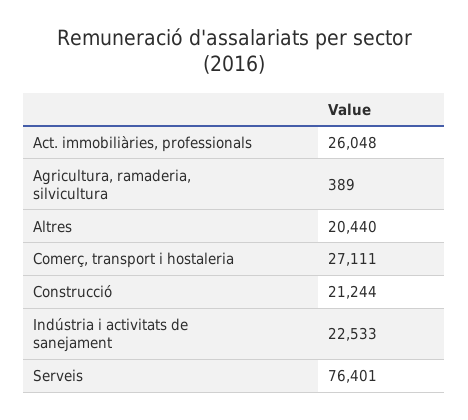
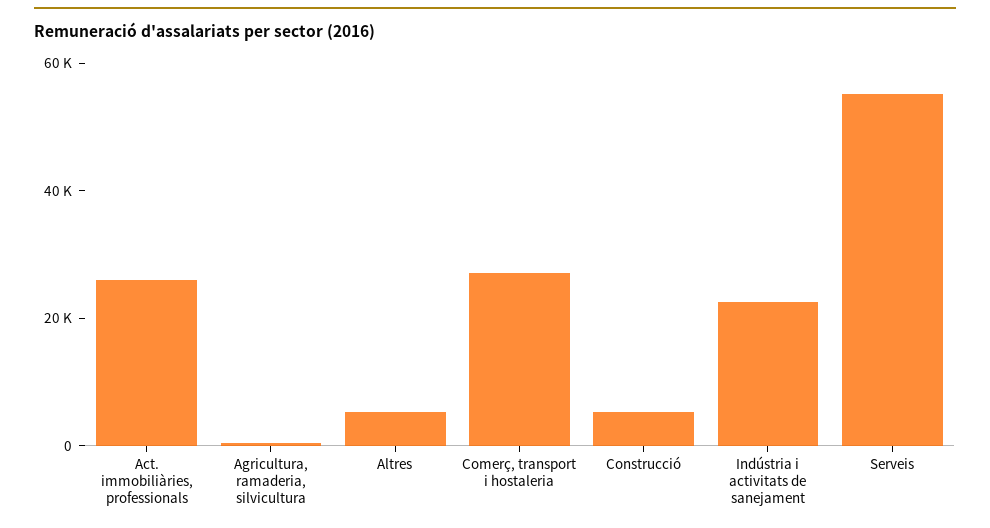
Altres: 20440 -> 5000
Construcció: 21244 -> 5000
Serveis: 76401 -> 55000

